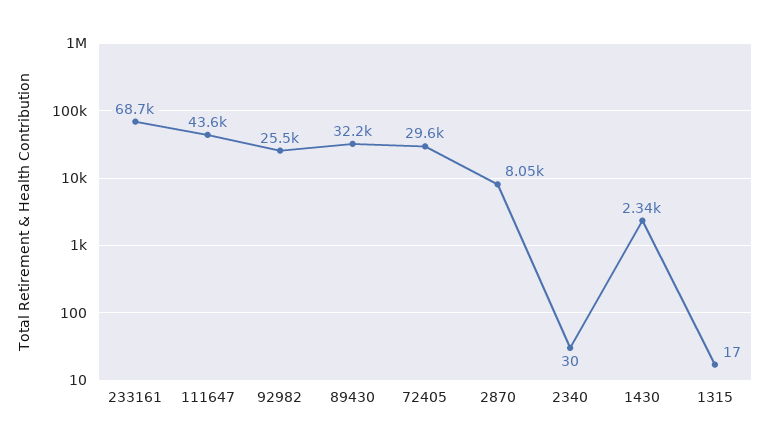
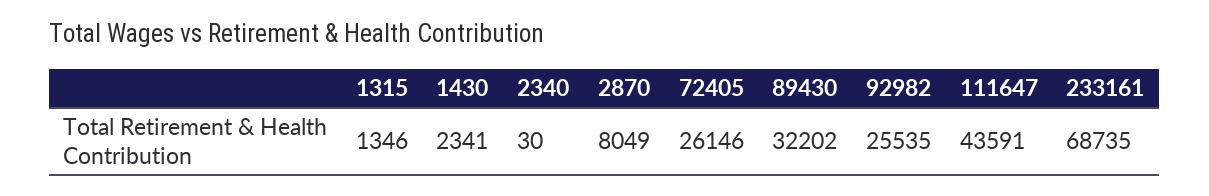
72405: 29600 -> 26146
1315: 17 -> 1346

